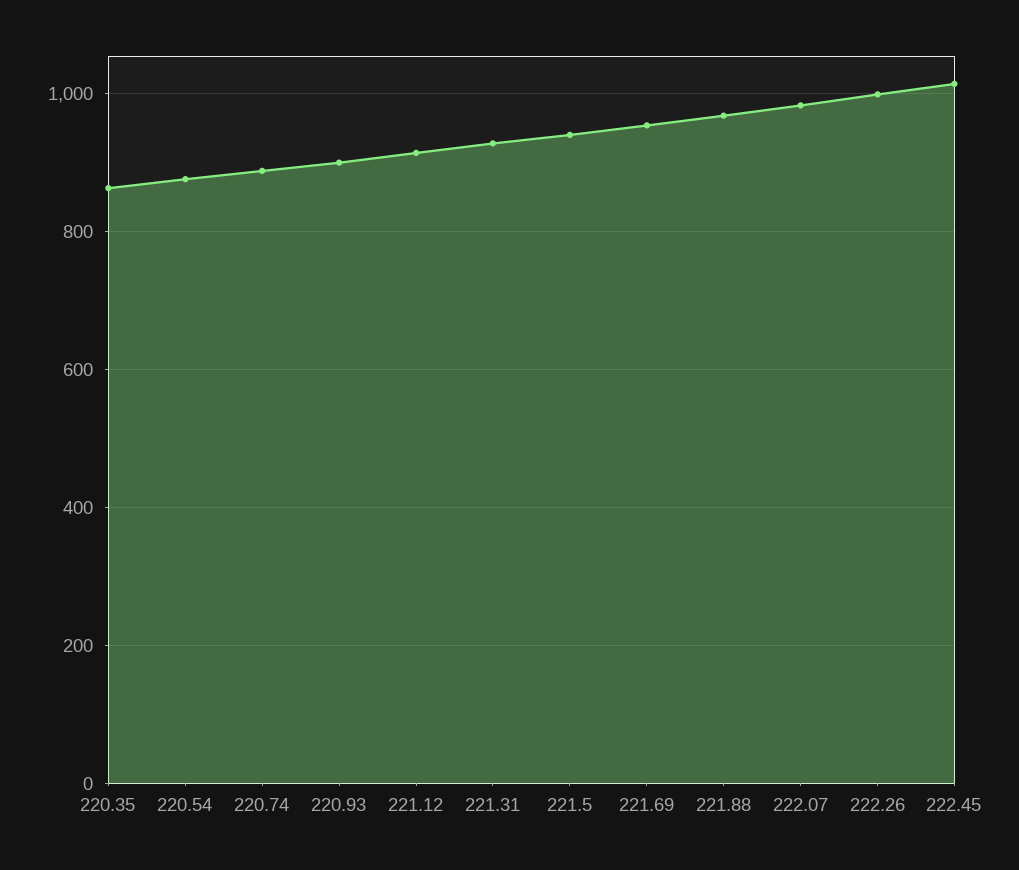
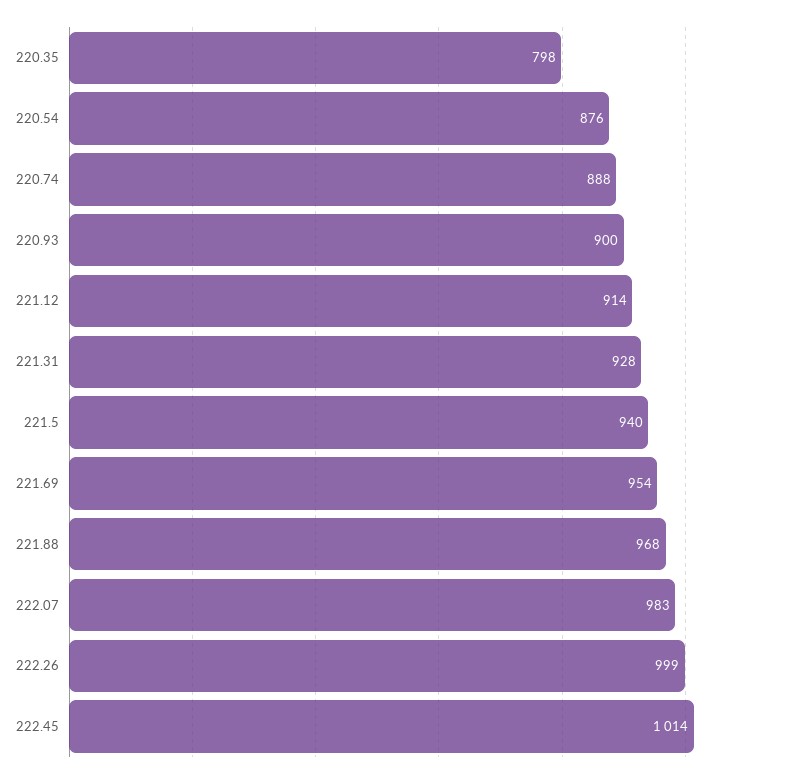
220.35: 860 -> 798

